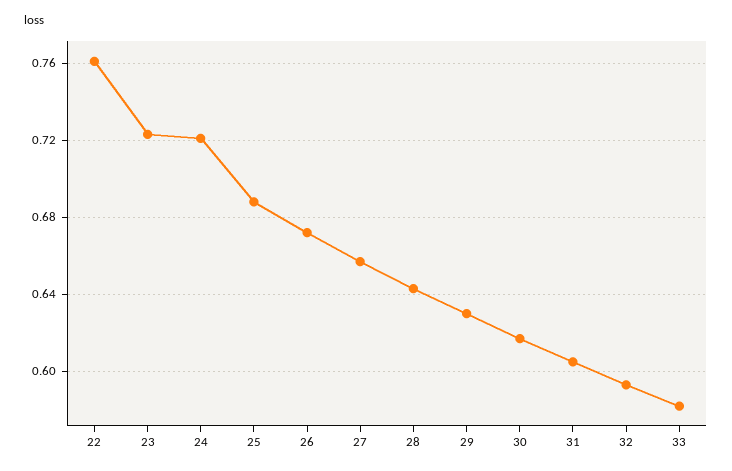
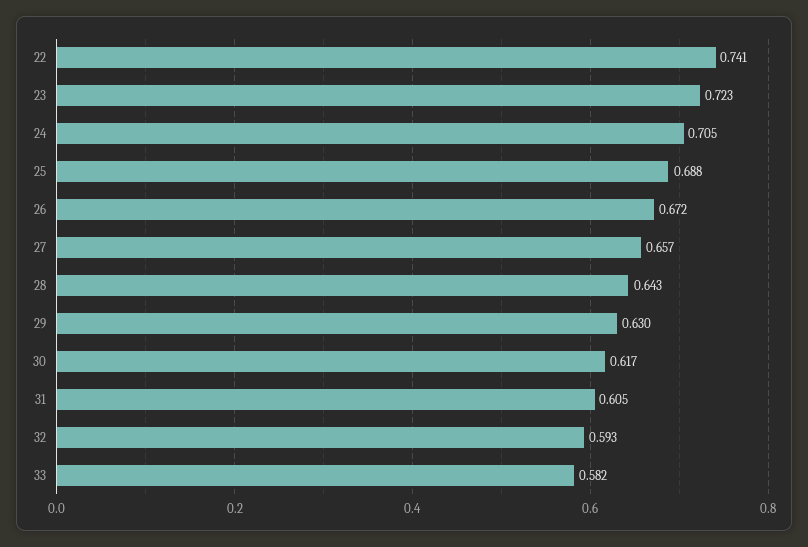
22: 0.76 -> 0.741
24: 0.72 -> 0.705

